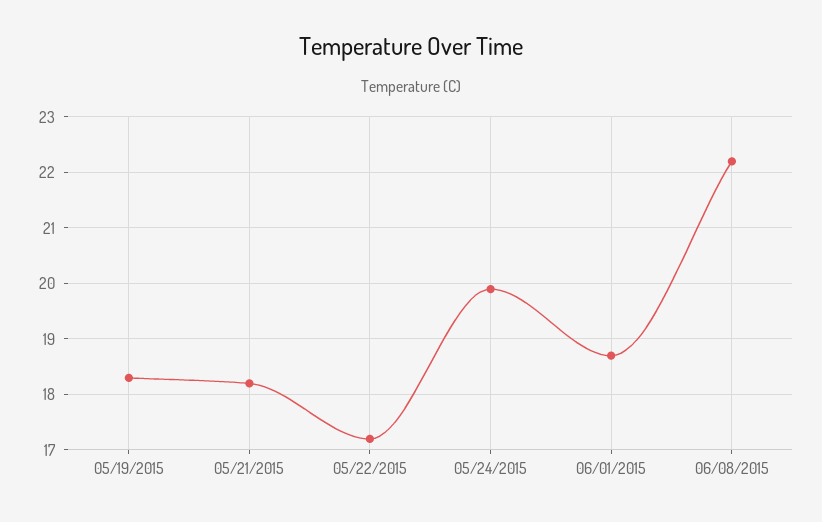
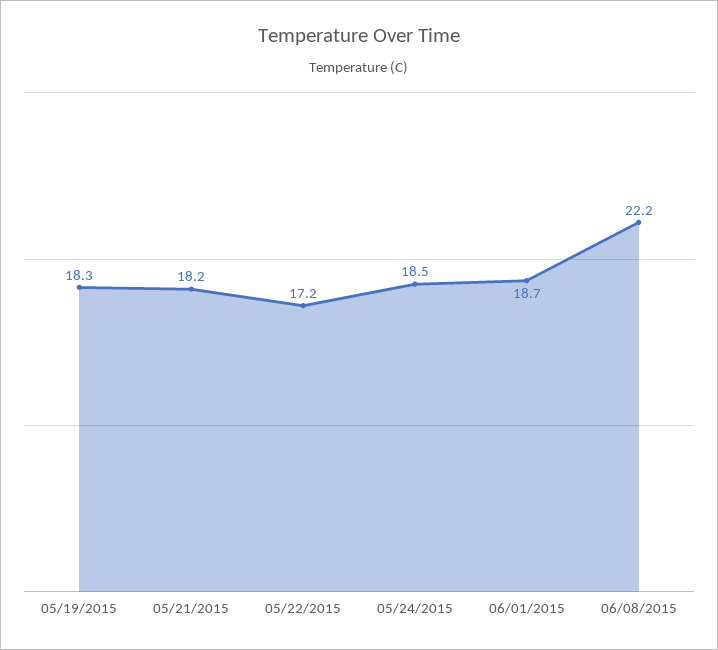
05/24/2015: 20 -> 18.5

